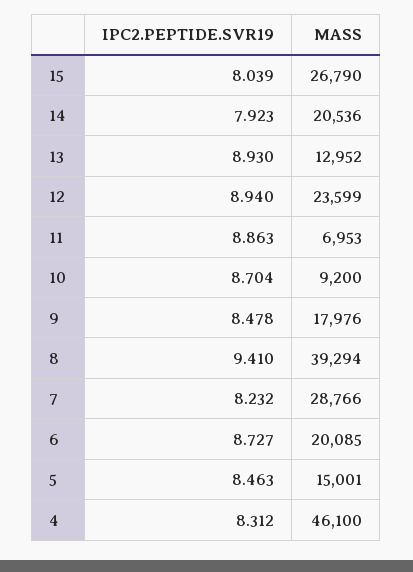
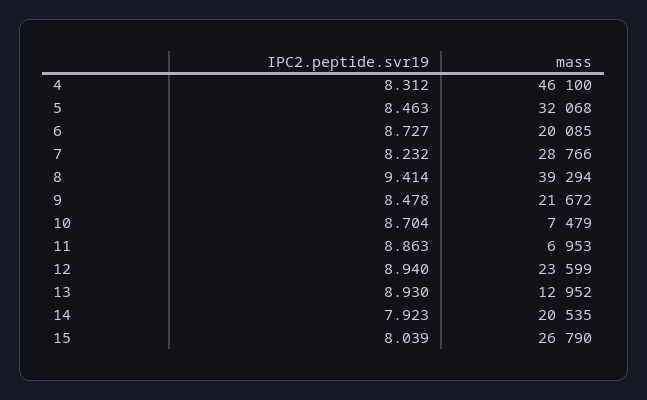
MASS, 14: 20536 -> 20535
MASS, 10: 9200 -> 7479
MASS, 9: 17976 -> 21672
IPC2.PEPTIDE.SVR19, 8: 9.41 -> 9.414
MASS, 5: 15001 -> 32068

